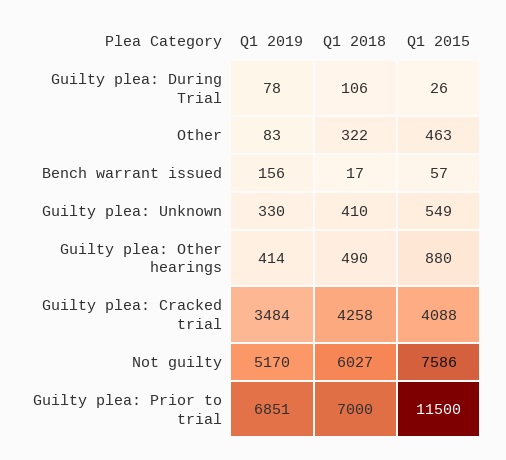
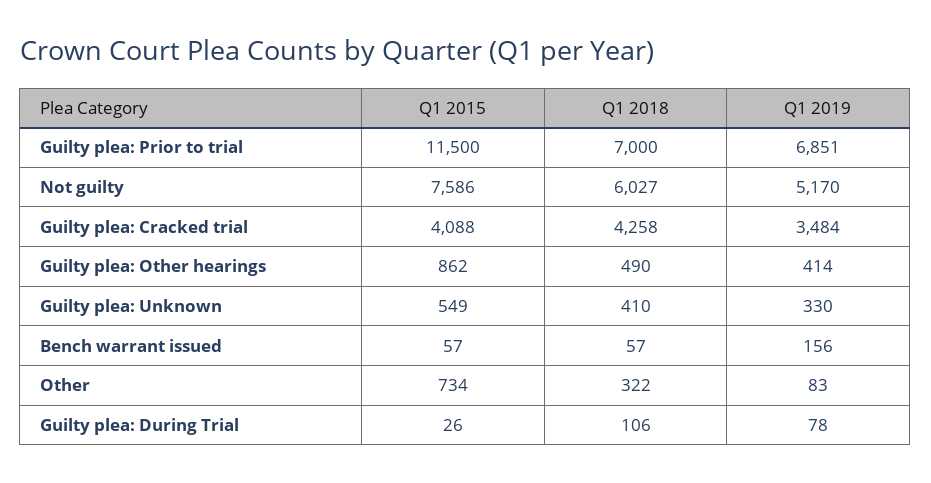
Q1 2015, Other: 463 -> 734
Q1 2018, Bench warrant issued: 17 -> 57
Q1 2015, Guilty plea: Other hearings: 880 -> 862

